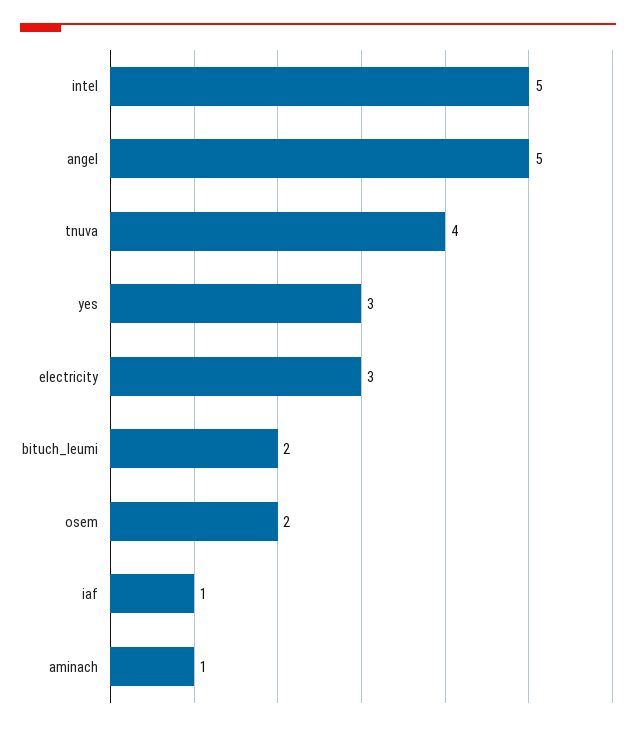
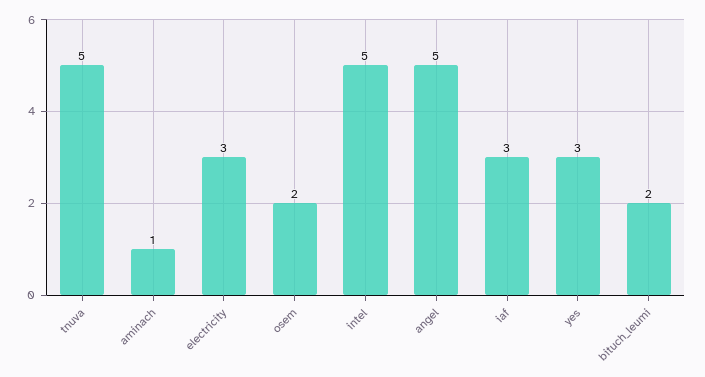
tnuva: 4 -> 5
iaf: 1 -> 3

